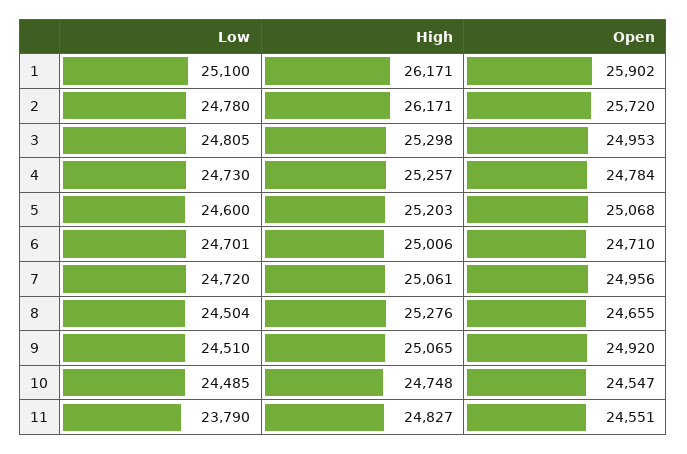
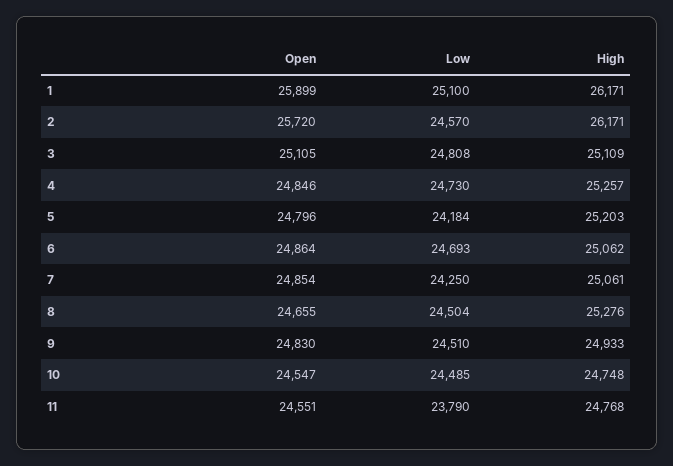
Open, 1: 25902 -> 25899
Low, 2: 24780 -> 24570
Low, 3: 24805 -> 24808
High, 3: 25298 -> 25109
Open, 3: 24953 -> 25105
Open, 4: 24784 -> 24846
Low, 5: 24600 -> 24184
Open, 5: 25068 -> 24796
Low, 6: 24701 -> 24693
High, 6: 25006 -> 25062
Open, 6: 24710 -> 24864
Low, 7: 24720 -> 24250
Open, 7: 24956 -> 24854
High, 9: 25065 -> 24933
Open, 9: 24920 -> 24830
High, 11: 24827 -> 24768

